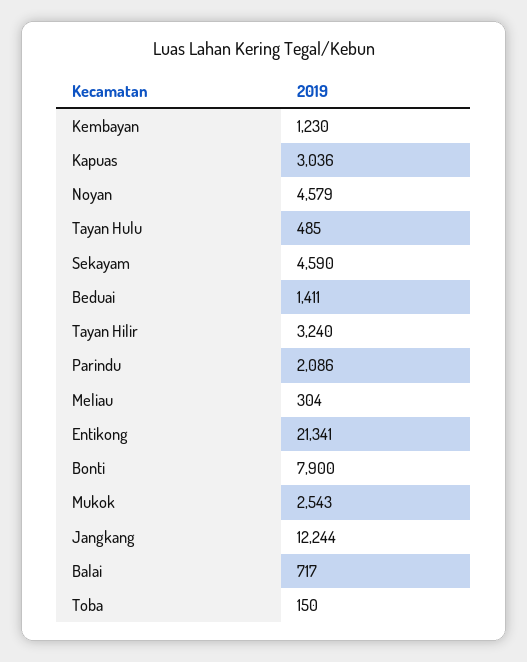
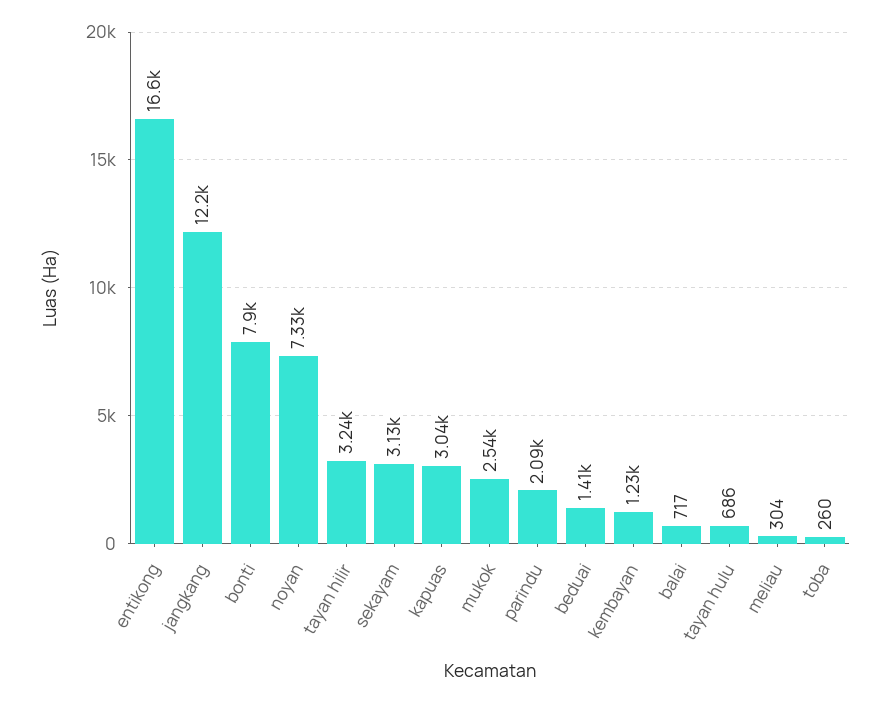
Noyan: 4579 -> 7330
Tayan Hulu: 485 -> 686
Sekayam: 4590 -> 3130
Entikong: 21341 -> 16600
Toba: 150 -> 260

